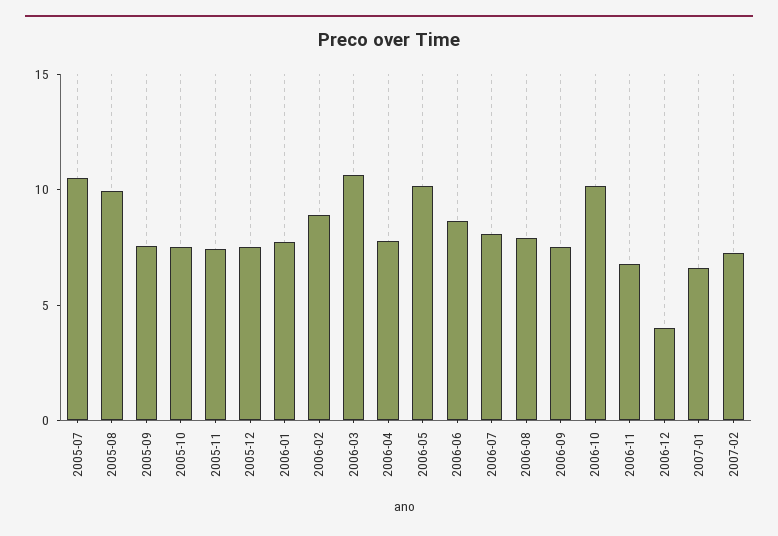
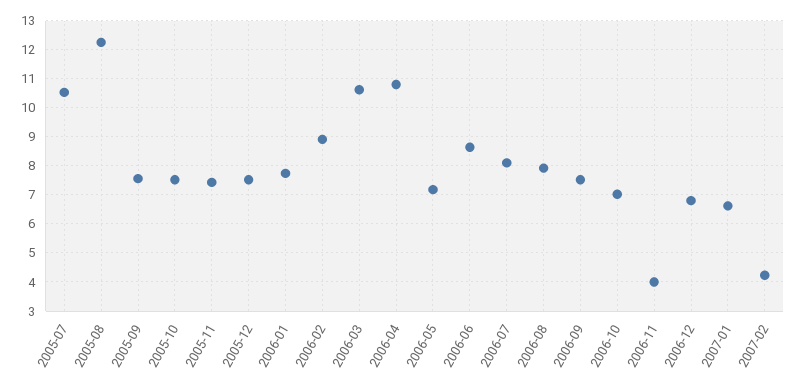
2005-08: 10 -> 12.25
2006-04: 8 -> 10.75
2006-05: 10 -> 7.25
2006-10: 10 -> 7
2006-11: 7 -> 4
2006-12: 4 -> 6.75
2007-02: 7 -> 4.25

